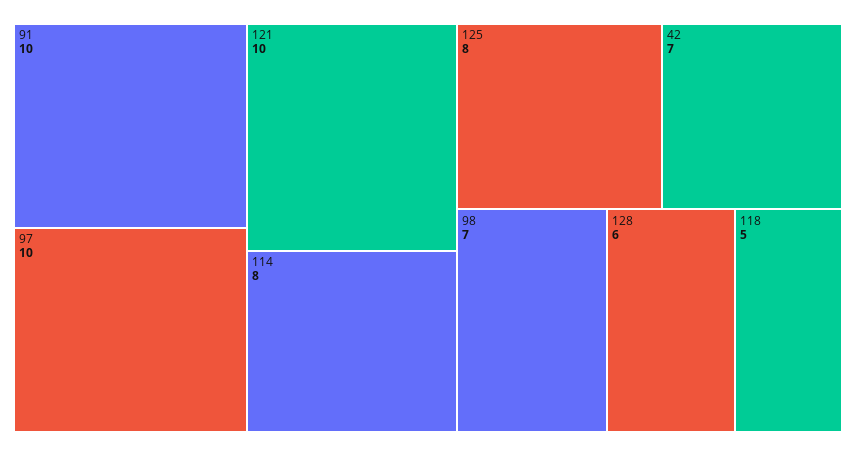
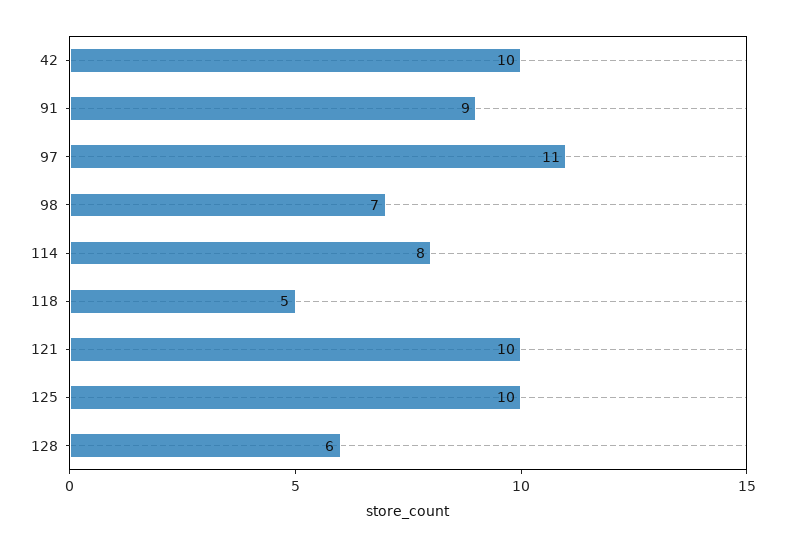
91: 10 -> 9
97: 10 -> 11
125: 8 -> 10
42: 7 -> 10

